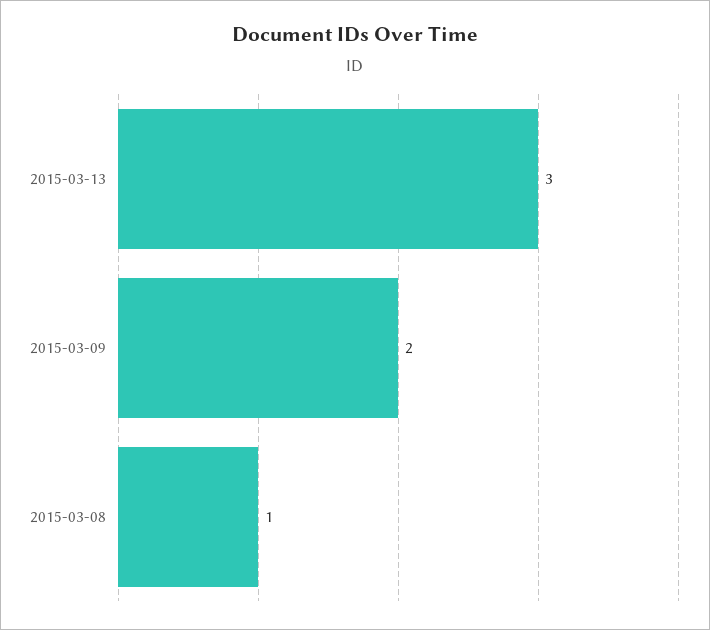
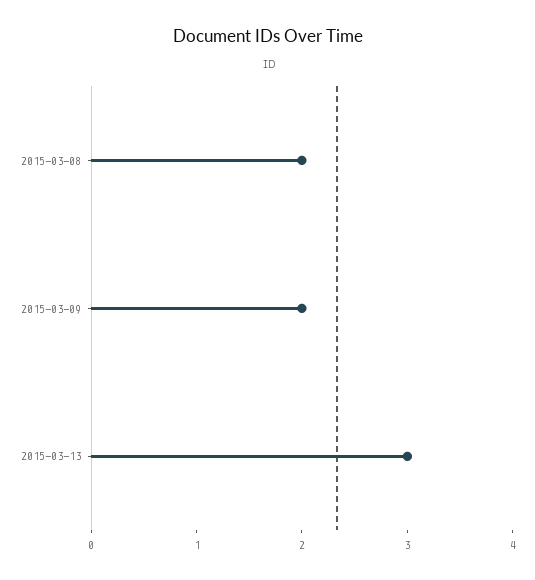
2015-03-08: 1 -> 2

